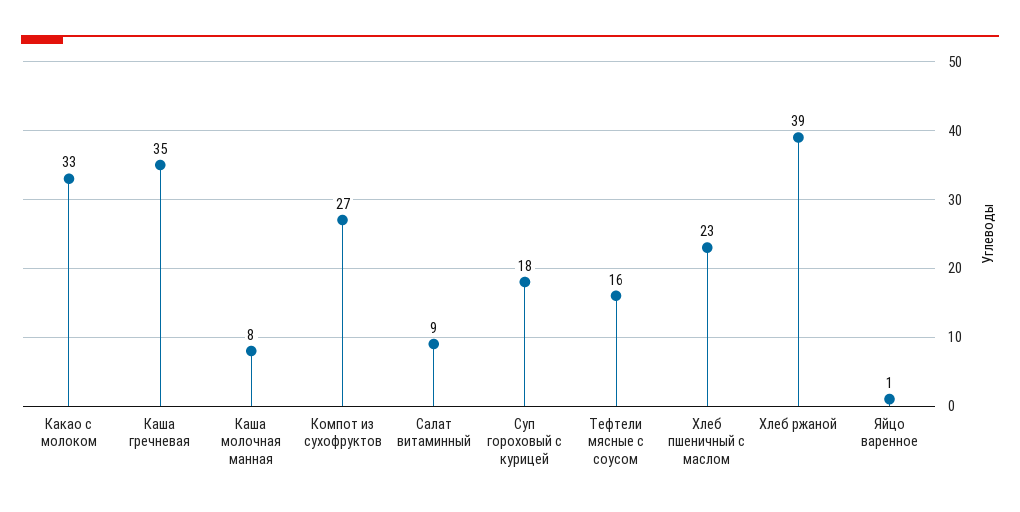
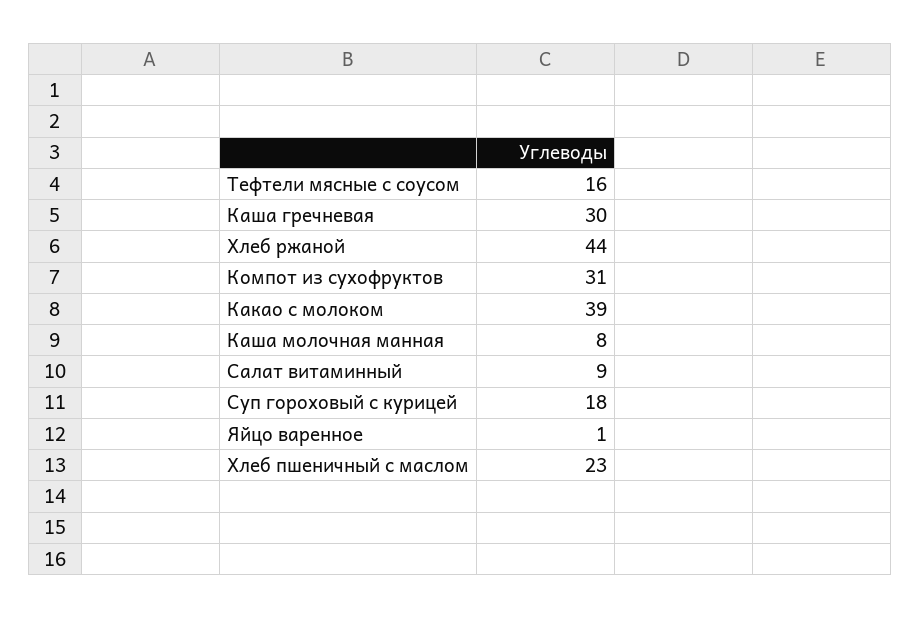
Какао с молоком: 33 -> 39
Каша гречневая: 35 -> 30
Компот из сухофруктов: 27 -> 31
Хлеб ржаной: 39 -> 44

